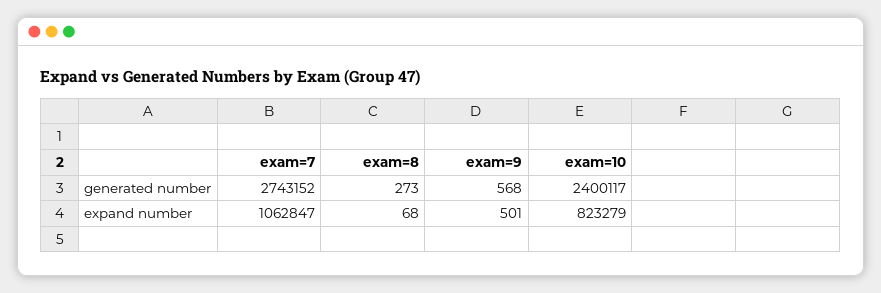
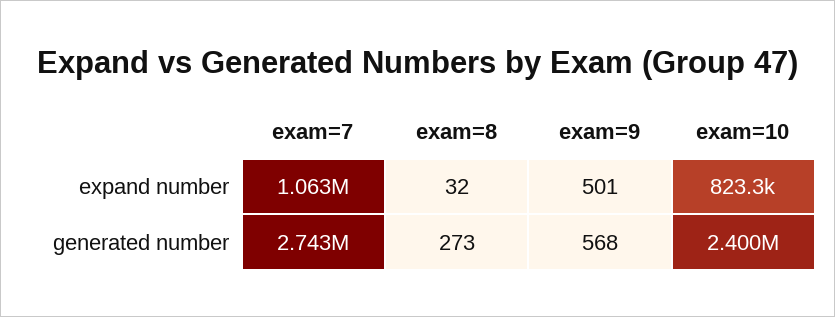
exam=8, expand number: 68 -> 32

